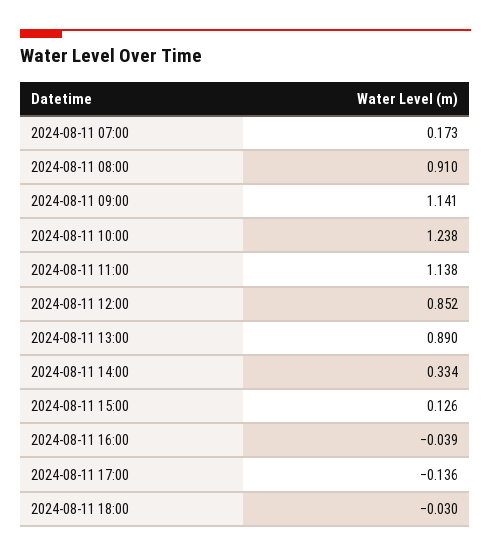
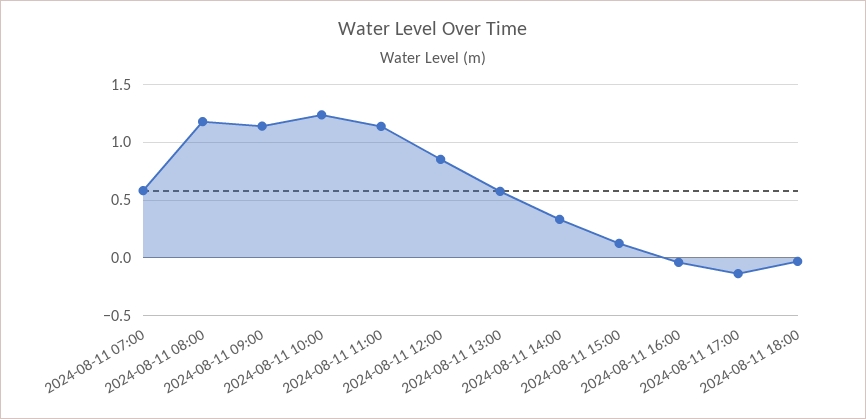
2024-08-11 07:00: 0.173 -> 0.6
2024-08-11 08:00: 0.91 -> 1.2
2024-08-11 13:00: 0.89 -> 0.6

